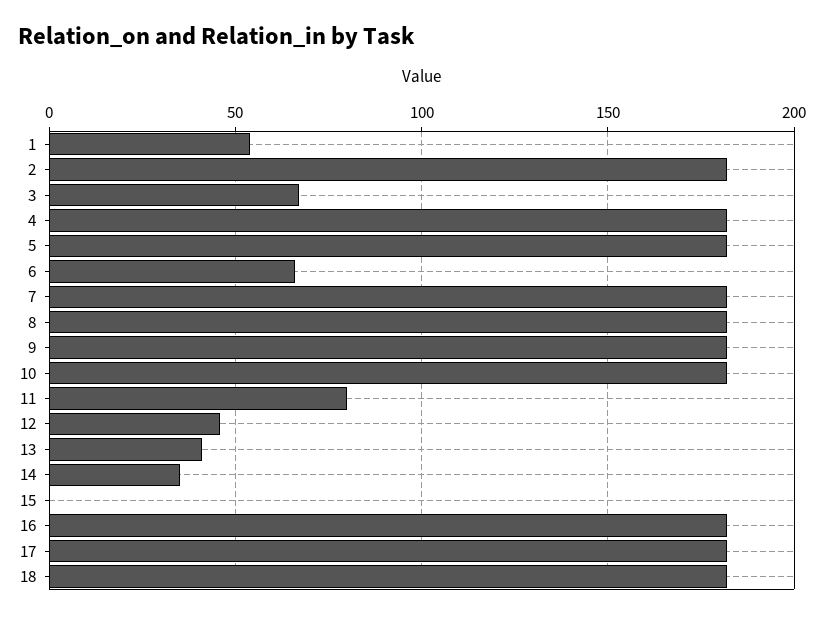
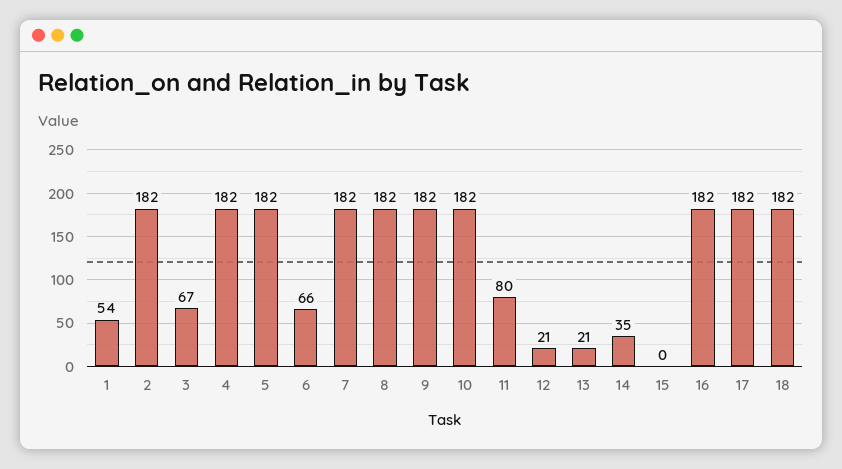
12: 45 -> 21
13: 40 -> 21

